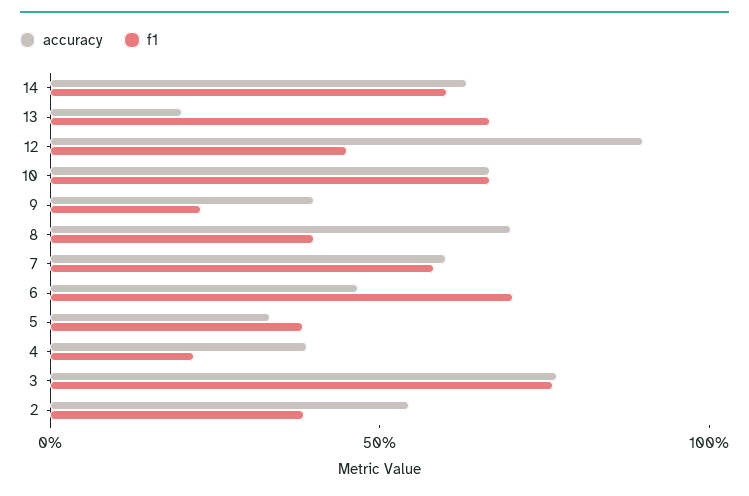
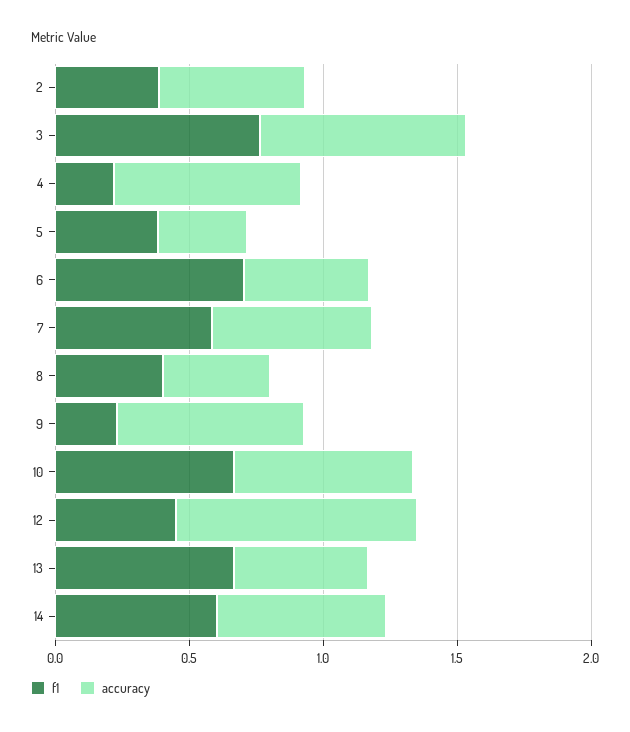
accuracy, 13: 0.2 -> 0.5
accuracy, 9: 0.4 -> 0.7
accuracy, 8: 0.7 -> 0.4
accuracy, 4: 0.4 -> 0.7

